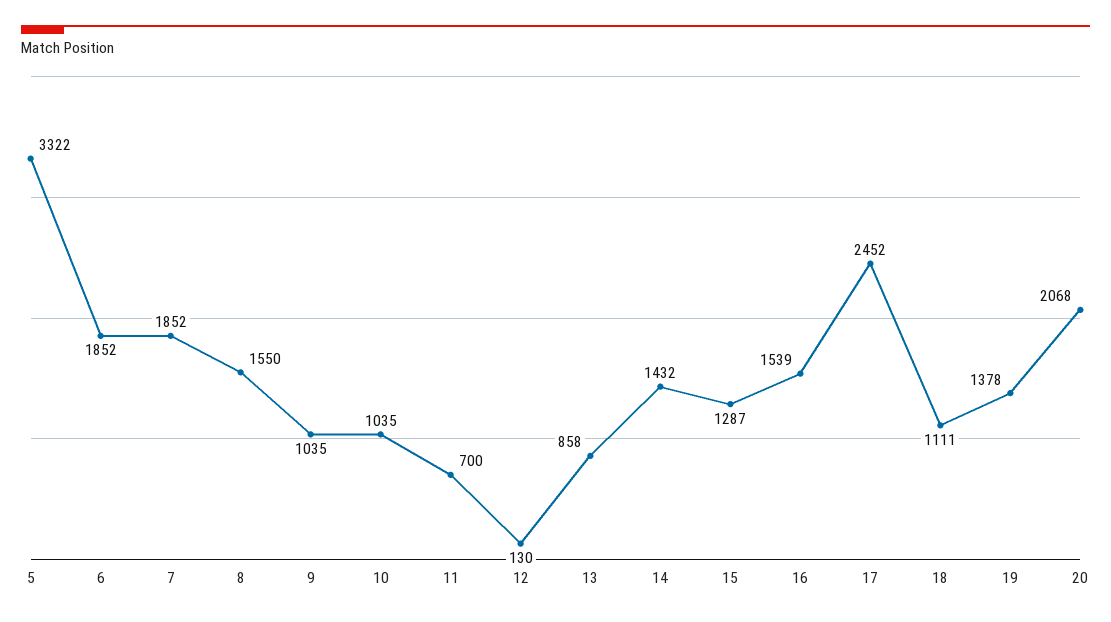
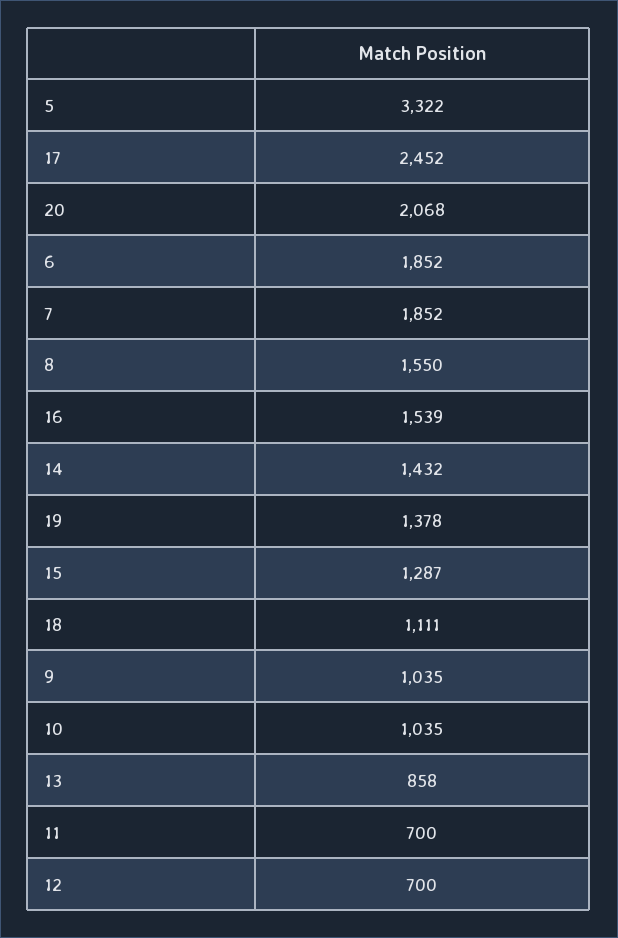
12: 130 -> 700

